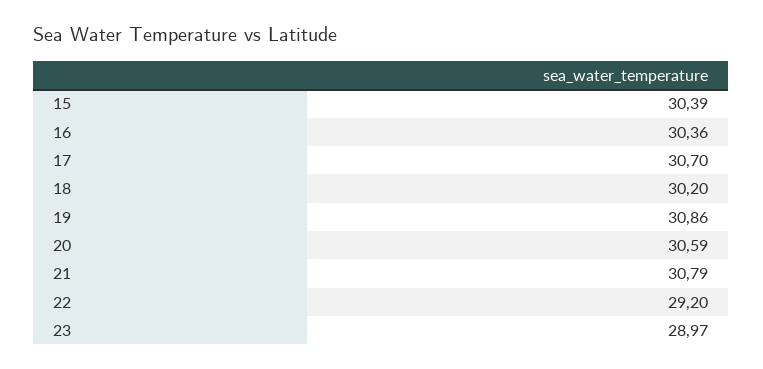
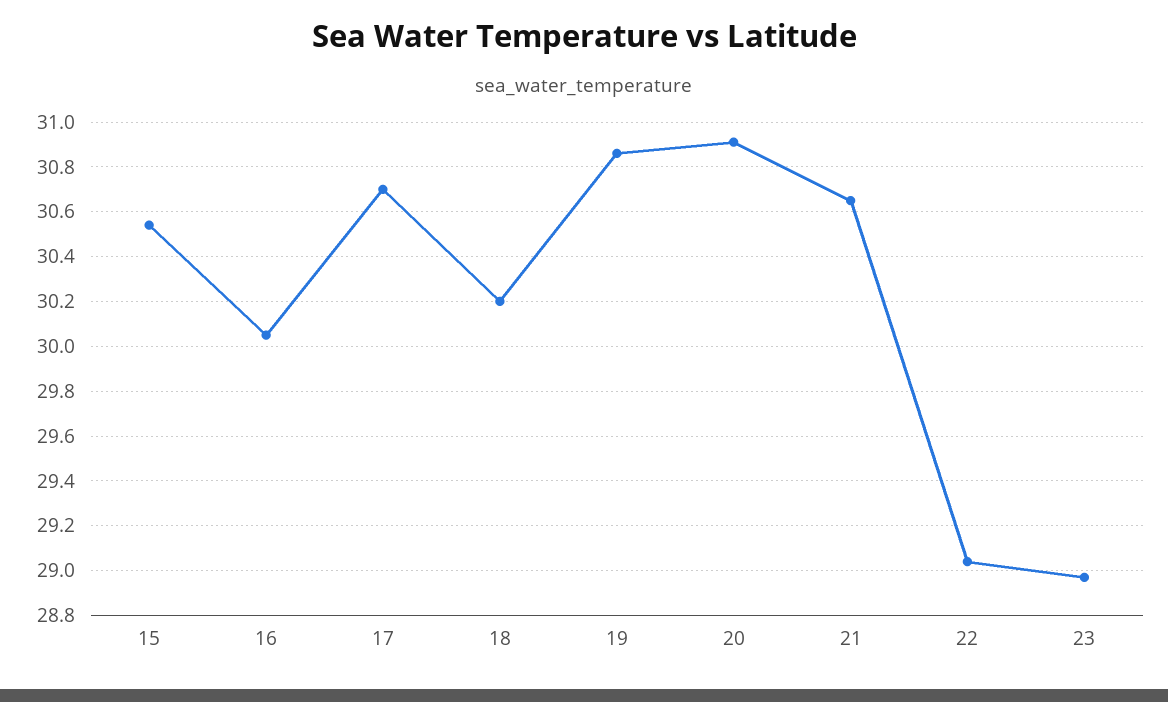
15: 30.39 -> 30.55
16: 30.36 -> 30.05
20: 30.59 -> 30.9
21: 30.79 -> 30.65
22: 29.2 -> 29.05

